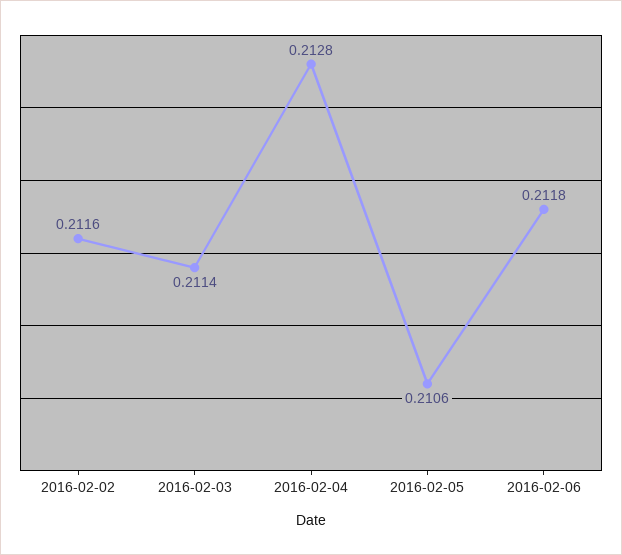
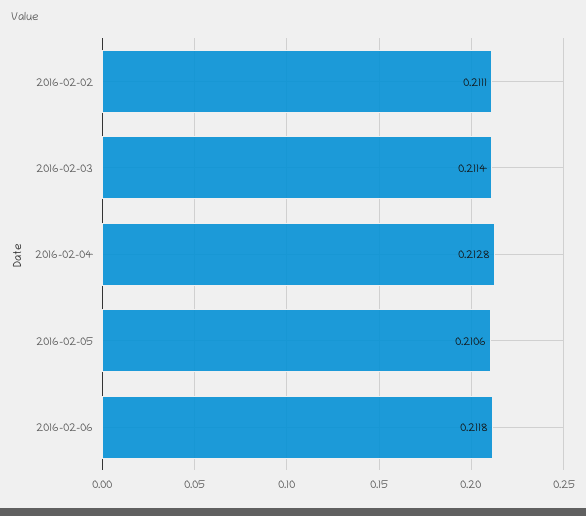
2016-02-02: 0.2116 -> 0.2111

